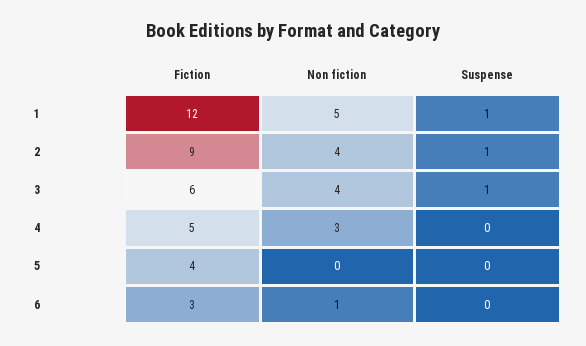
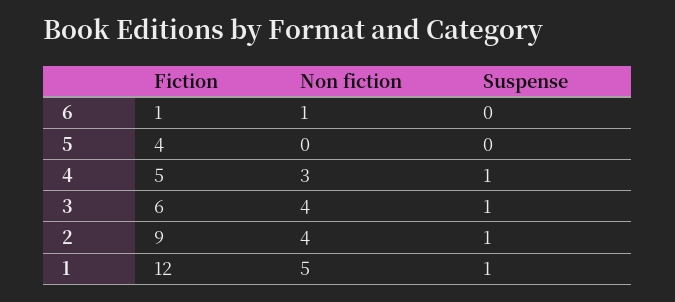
Suspense, 4: 0 -> 1
Fiction, 6: 3 -> 1

